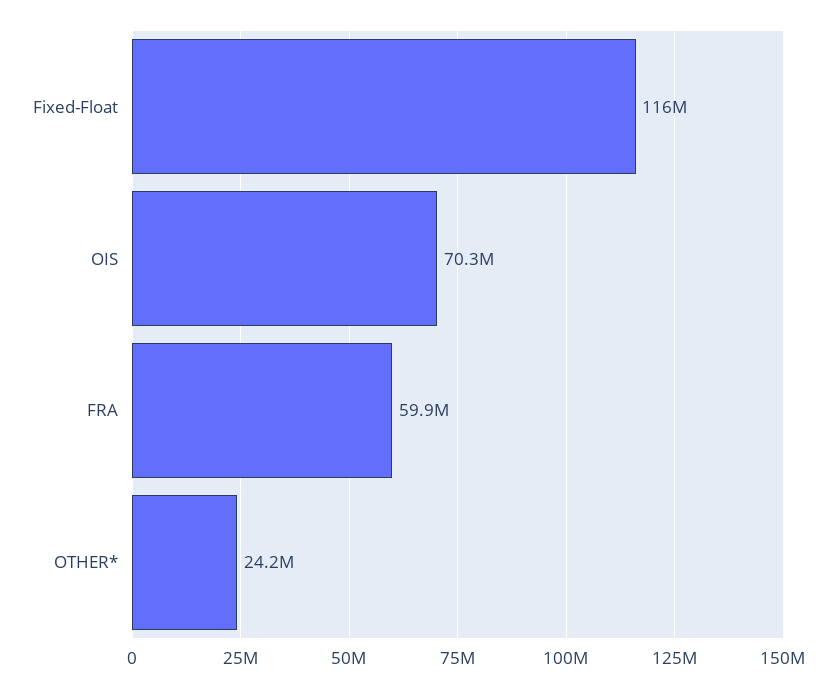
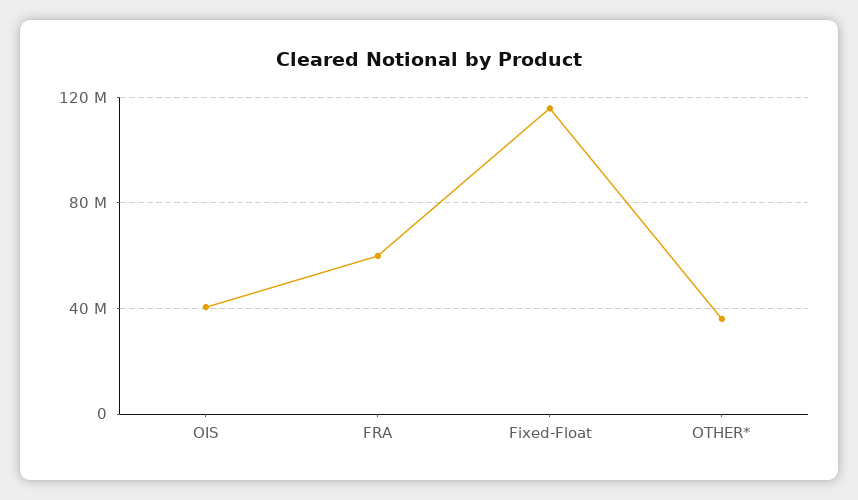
OIS: 70300000 -> 40000000
OTHER*: 24200000 -> 35000000

